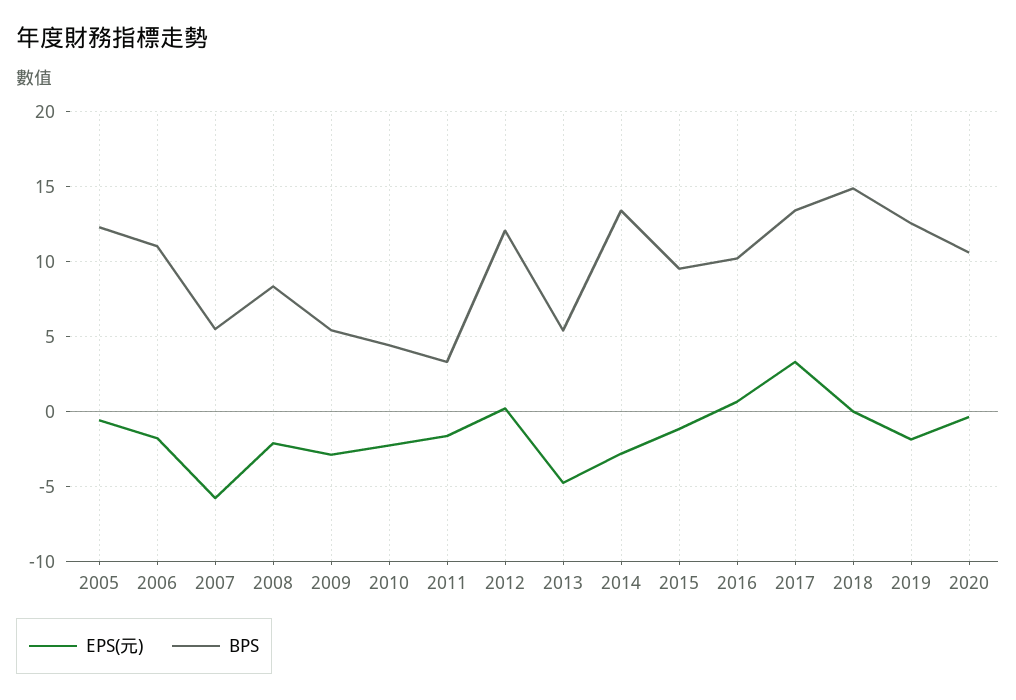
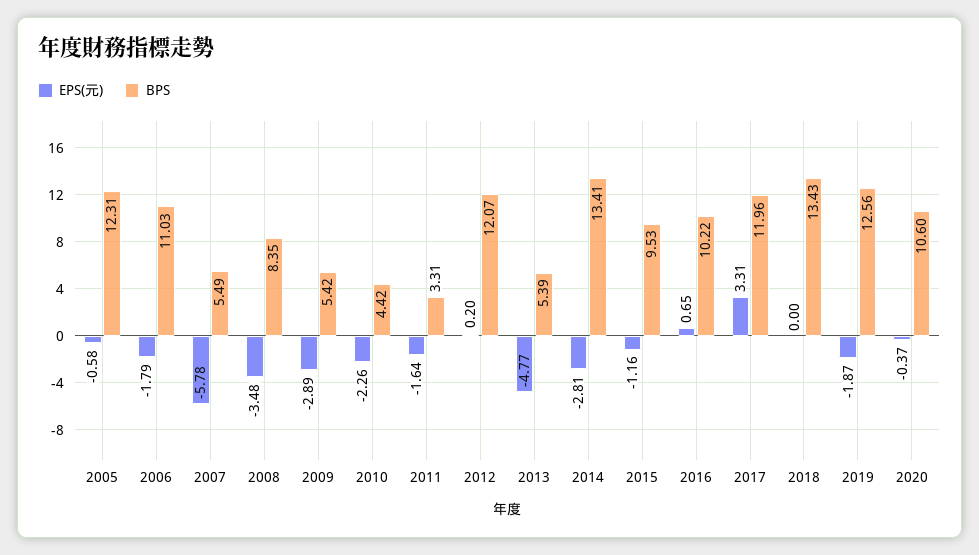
EPS(元), 2008: -2 -> -3.48
BPS, 2017: 13.5 -> 11.96
BPS, 2018: 15 -> 13.43

